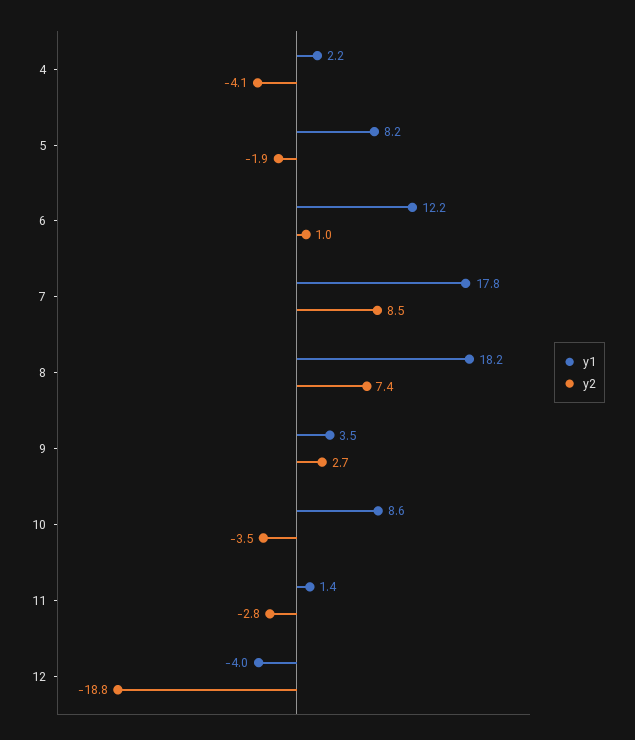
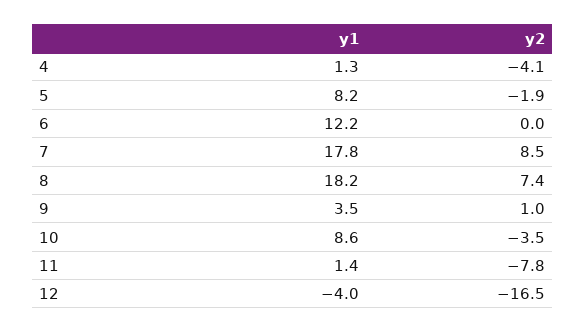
y1, 4: 2.2 -> 1.3
y2, 6: 1 -> 0
y2, 9: 2.7 -> 1
y2, 11: -2.8 -> -7.8
y2, 12: -18.8 -> -16.5

